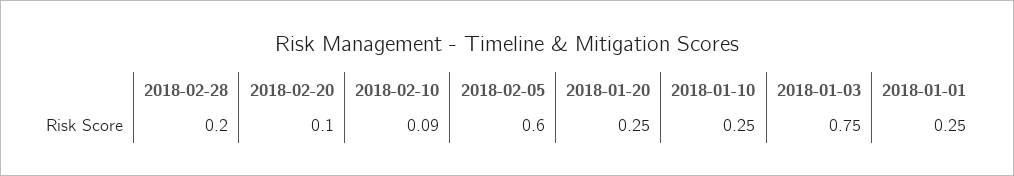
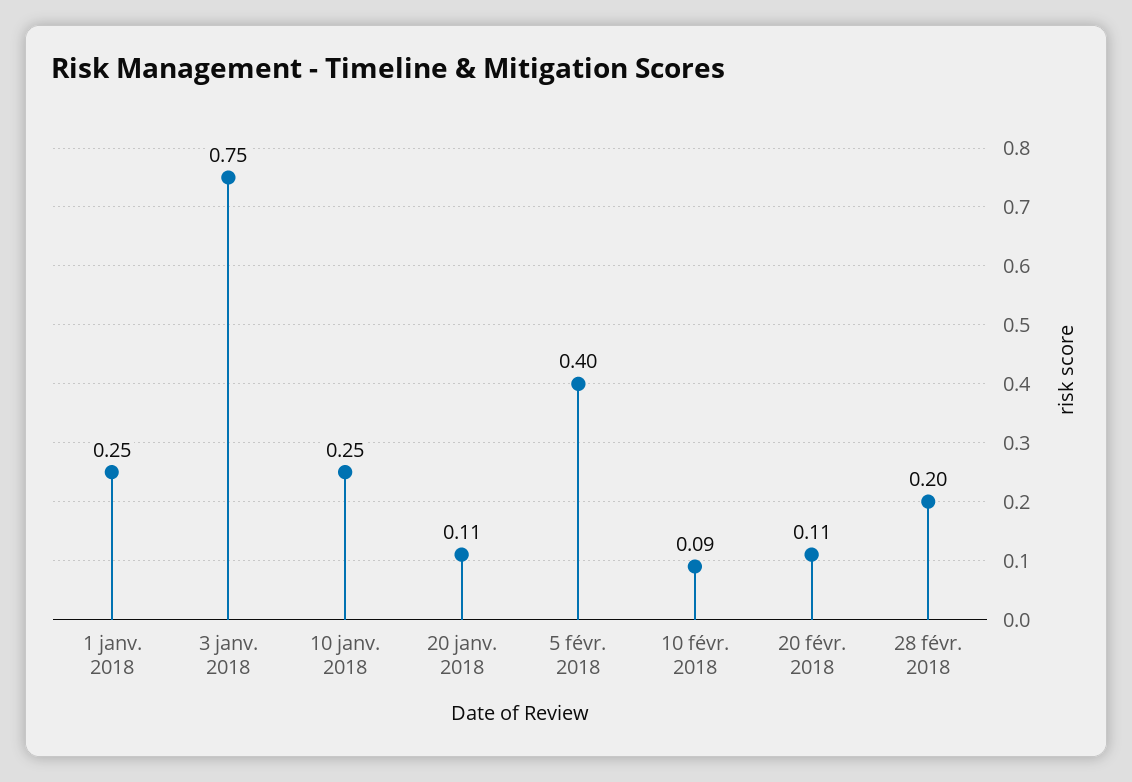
2018-02-20: 0.1 -> 0.11
2018-02-05: 0.6 -> 0.4
2018-01-20: 0.25 -> 0.11

